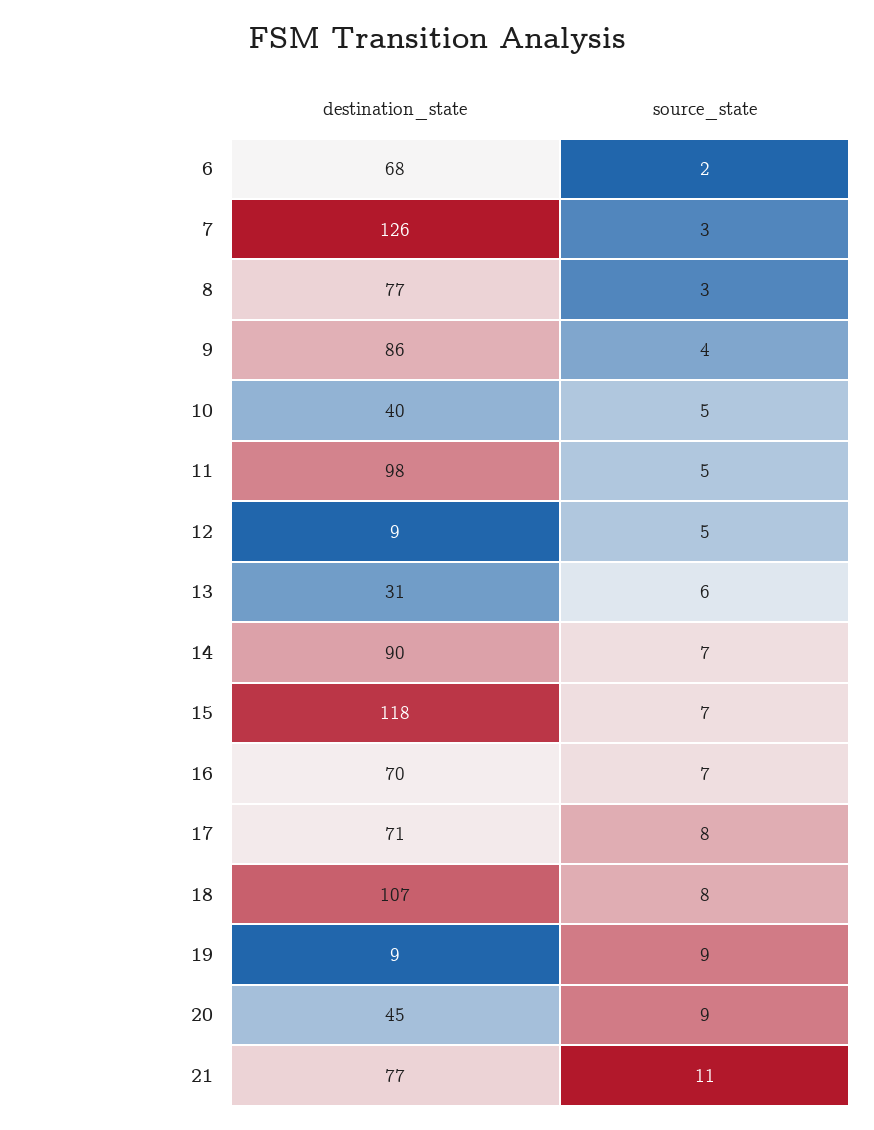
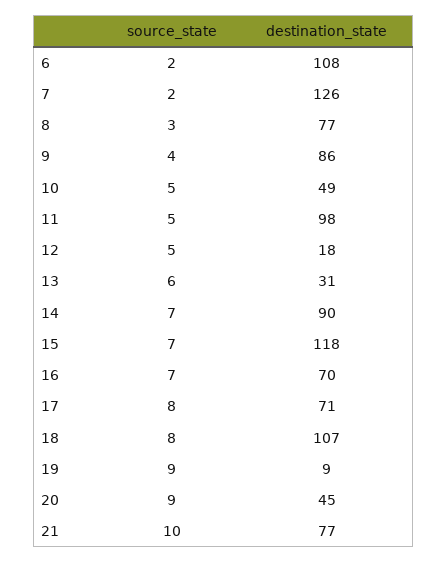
destination_state, 6: 68 -> 108
source_state, 7: 3 -> 2
destination_state, 10: 40 -> 49
destination_state, 12: 9 -> 18
source_state, 21: 11 -> 10

